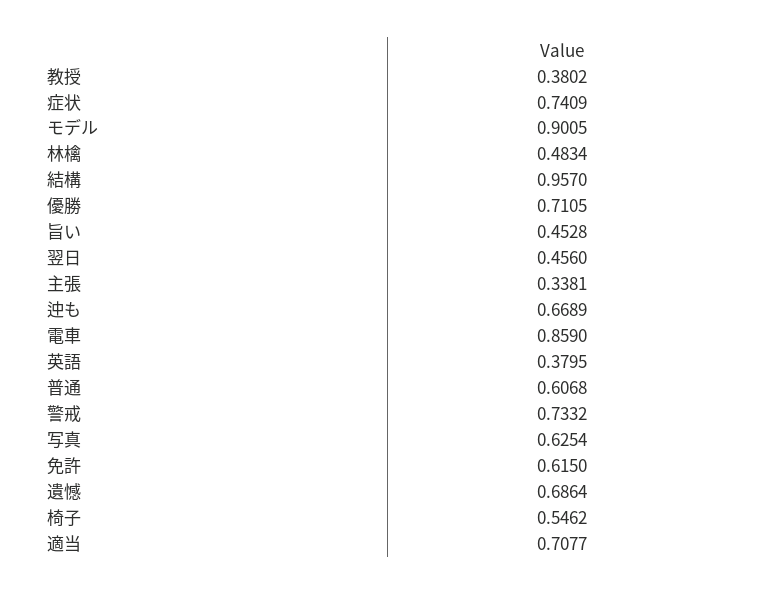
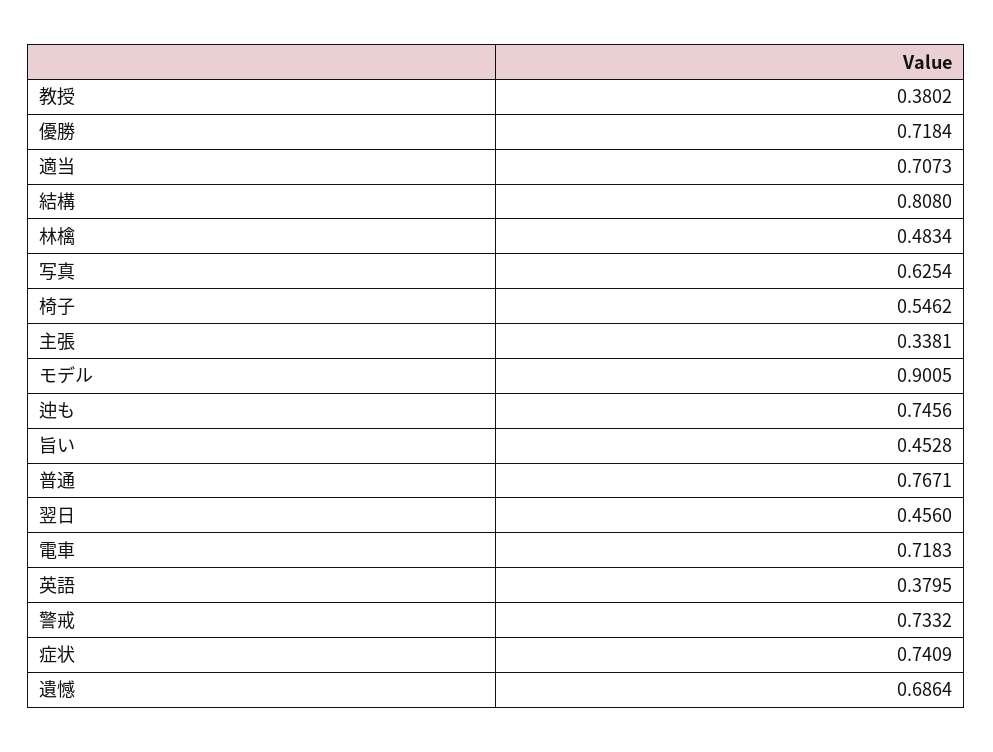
結構: 0.957 -> 0.808
優勝: 0.7105 -> 0.7184
迚も: 0.6689 -> 0.7456
電車: 0.859 -> 0.7183
普通: 0.6068 -> 0.7671
免許: 0.615 -> none
適当: 0.7077 -> 0.7073

